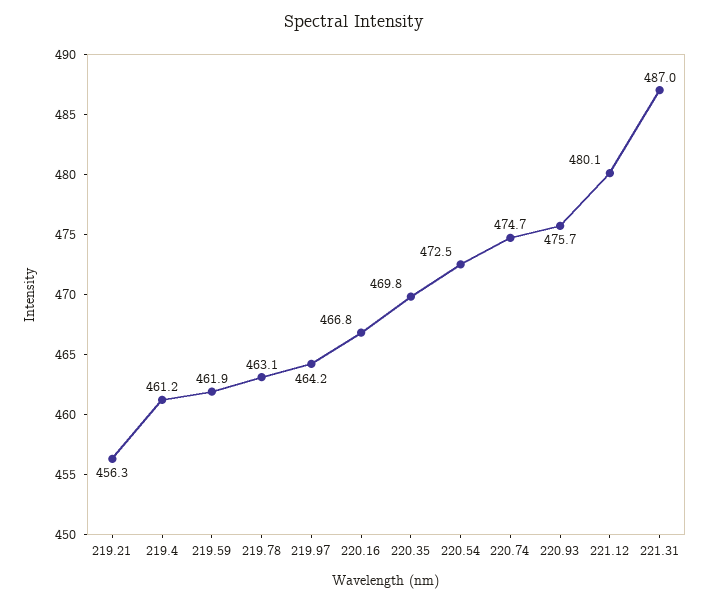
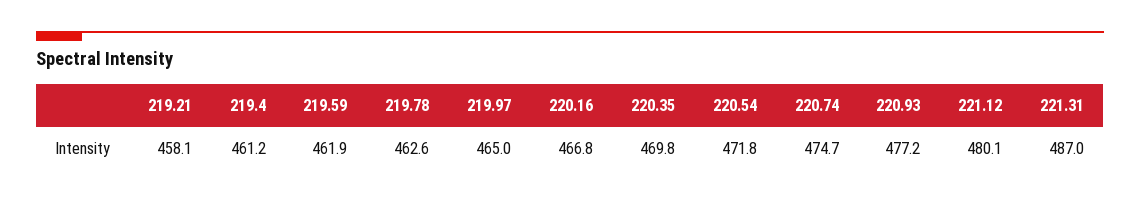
219.21: 456.3 -> 458.1
219.78: 463.1 -> 462.6
219.97: 464.2 -> 465
220.54: 472.5 -> 471.8
220.93: 475.7 -> 477.2

